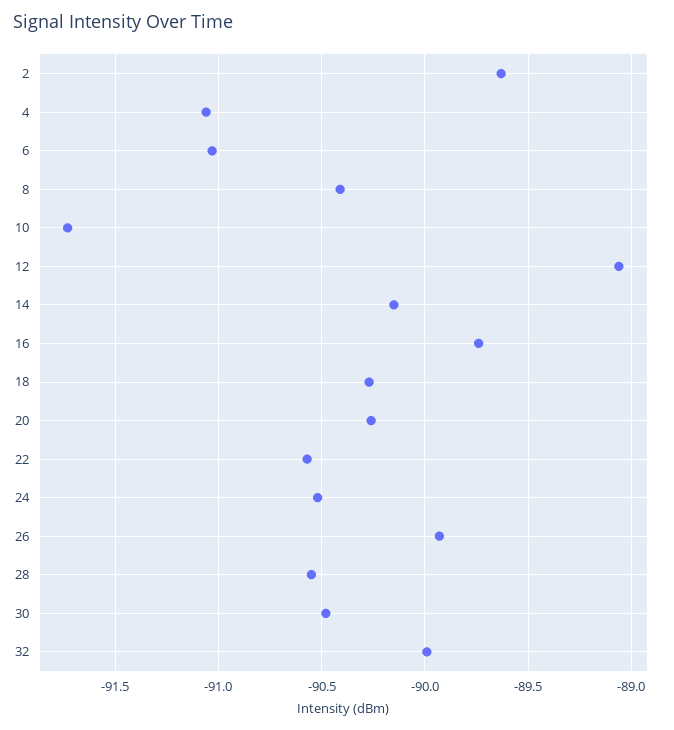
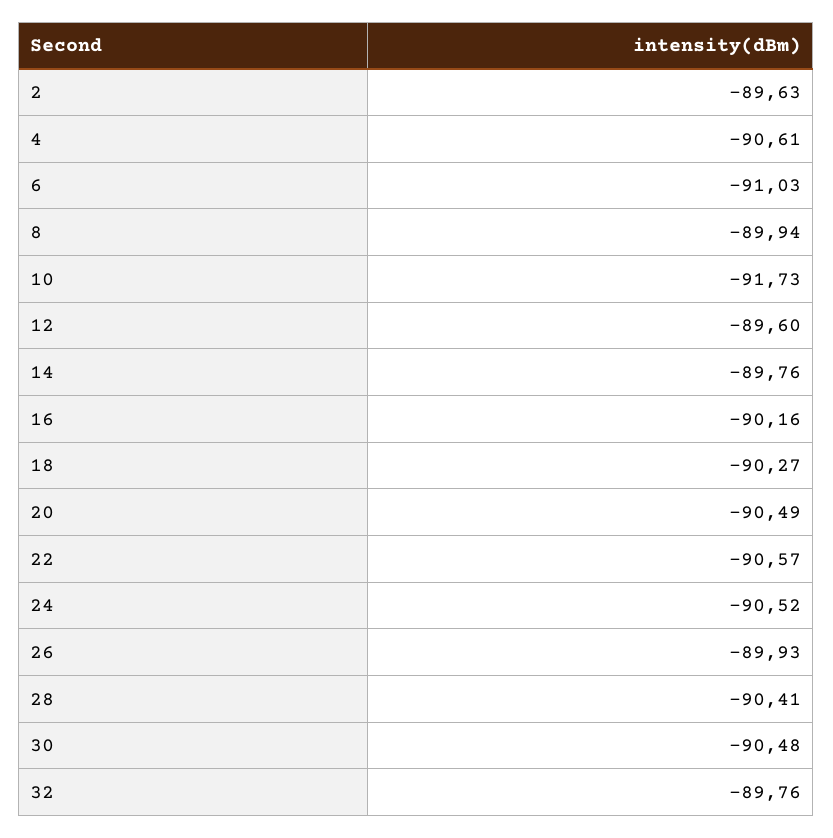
4: -91.05 -> -90.61
8: -90.4 -> -89.94
12: -89.05 -> -89.6
14: -90.15 -> -89.76
16: -89.75 -> -90.16
20: -90.25 -> -90.49
28: -90.55 -> -90.41
32: -90 -> -89.76

